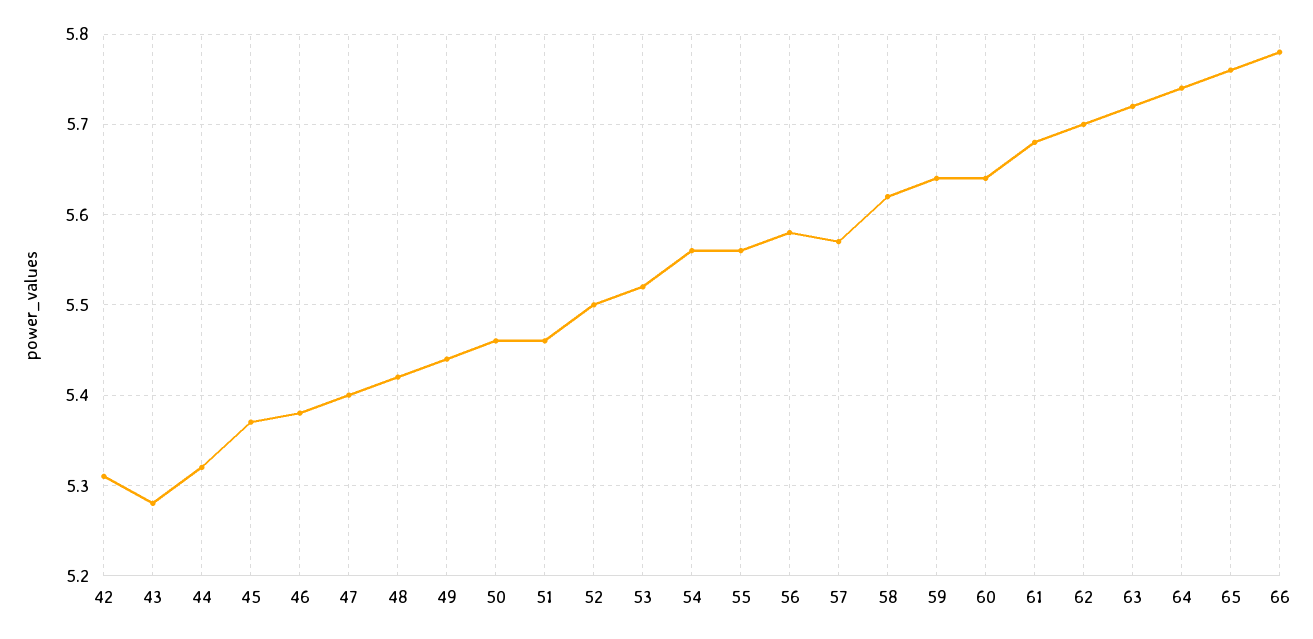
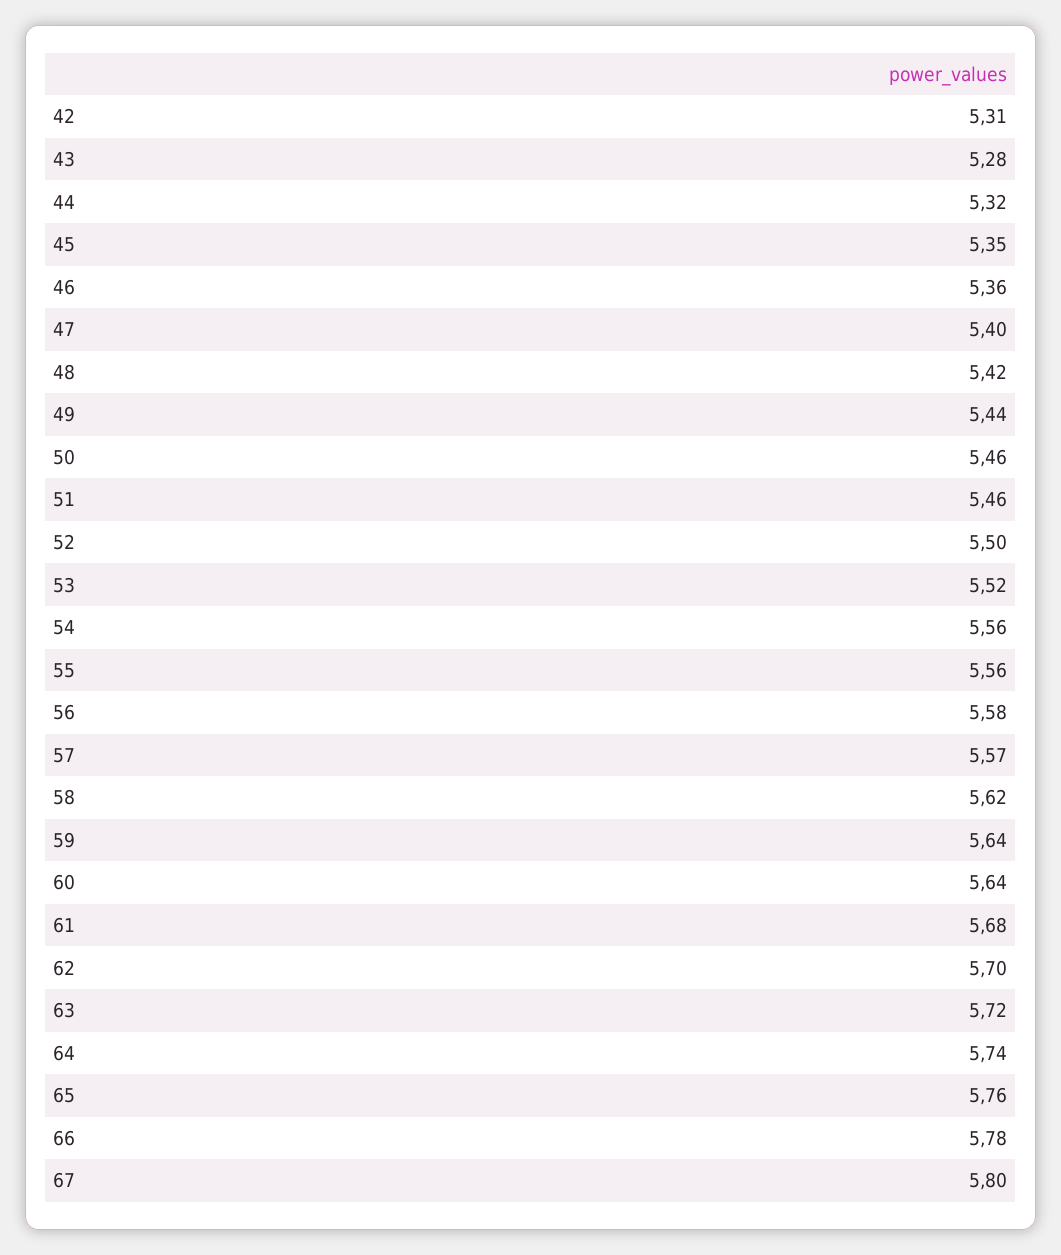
45: 5.37 -> 5.35
46: 5.38 -> 5.36
67: none -> 5.8

